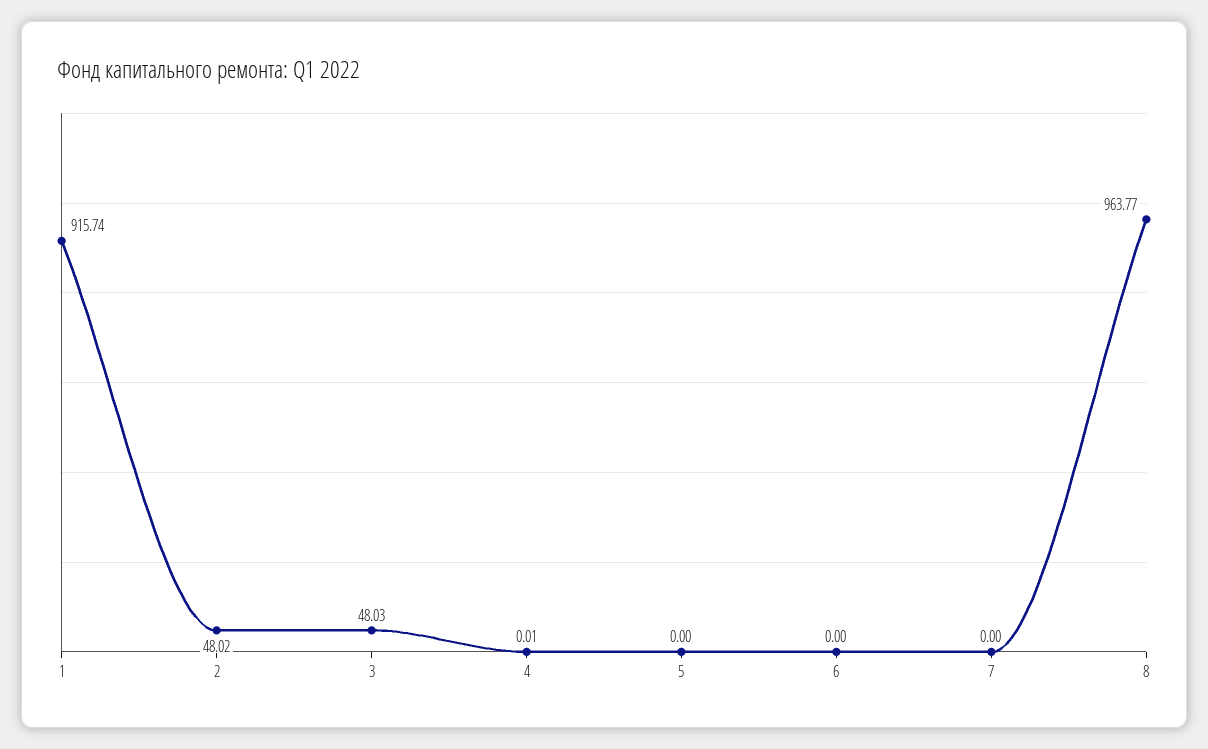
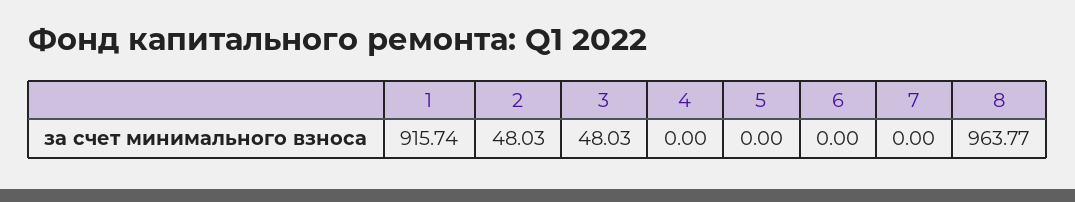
2: 48.02 -> 48.03
4: 0.01 -> 0

